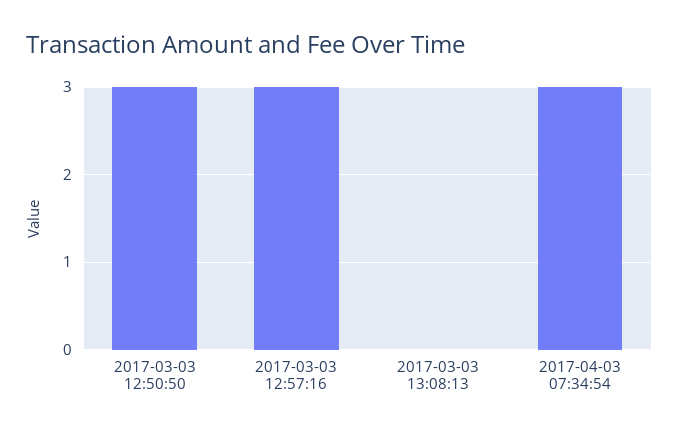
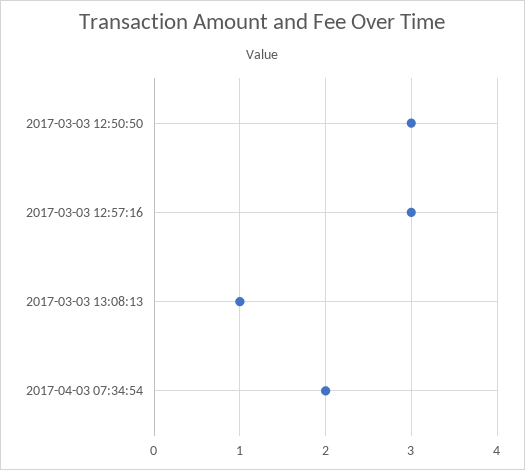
2017-03-03 13:08:13: 0 -> 1
2017-04-03 07:34:54: 3 -> 2

